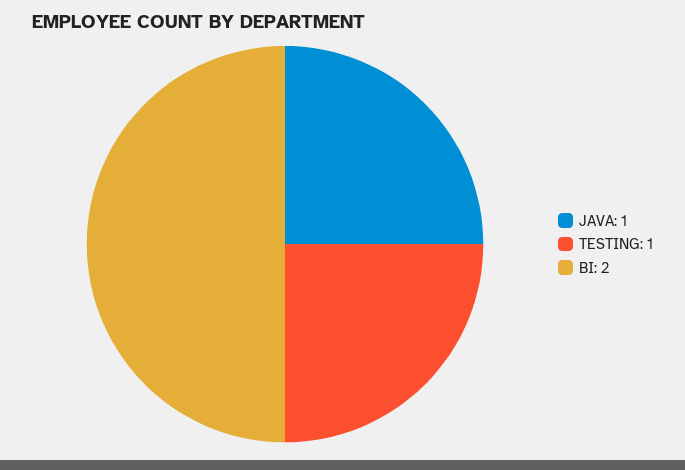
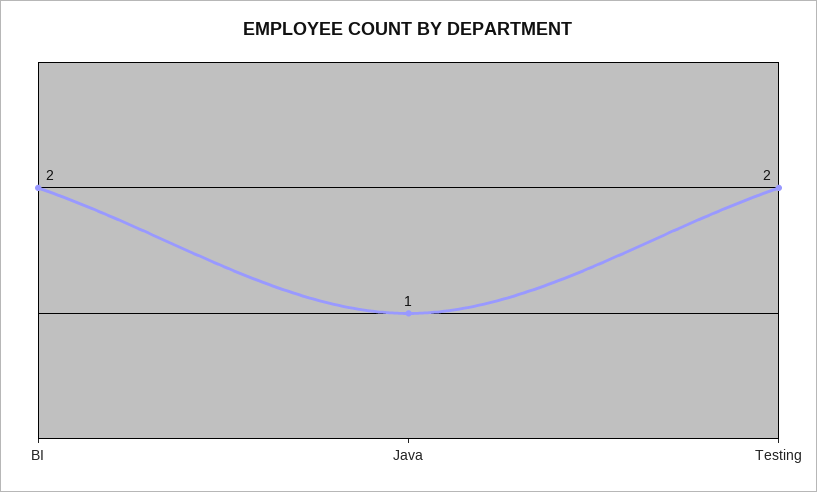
TESTING: 1 -> 2

